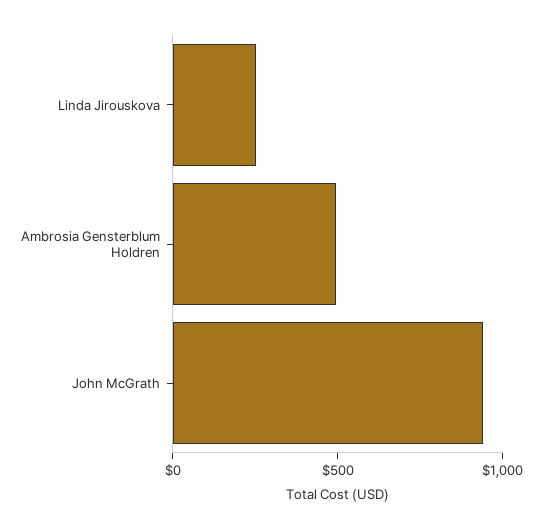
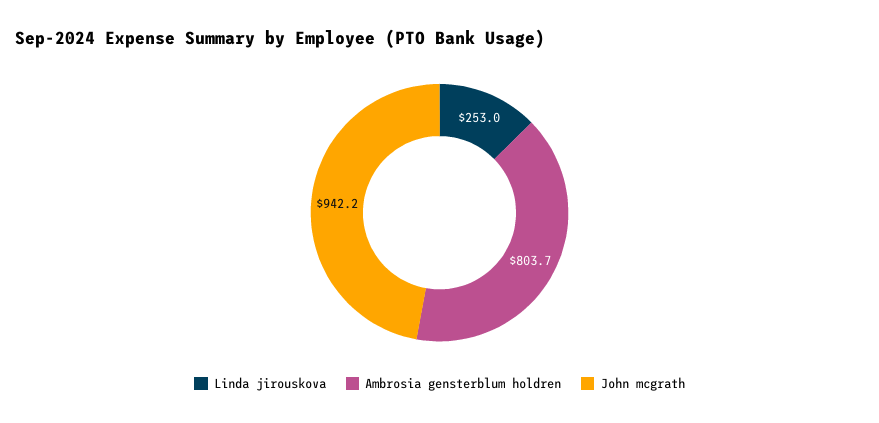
Ambrosia Gensterblum Holdren: 500 -> 803.7

